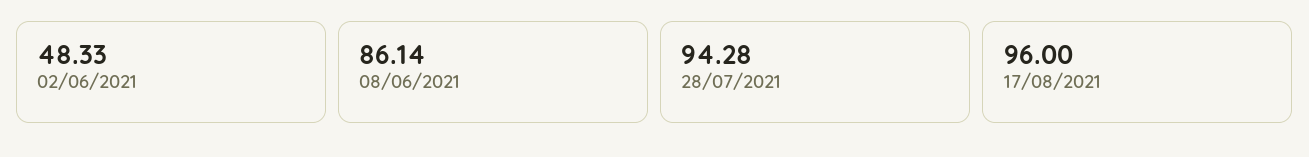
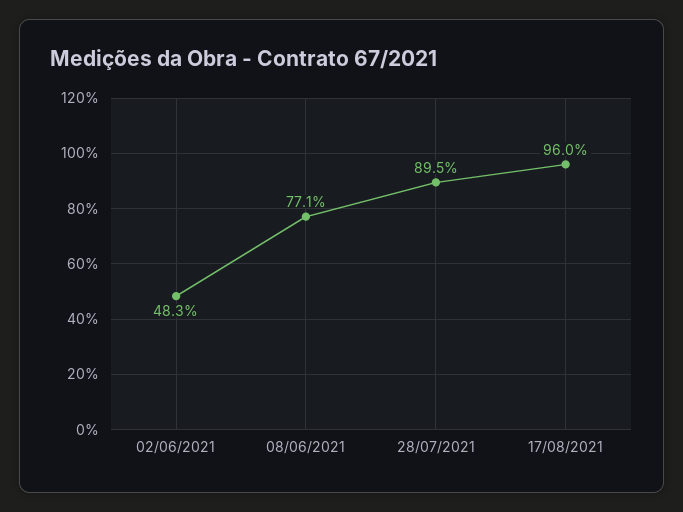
08/06/2021: 86.14 -> 77.1
28/07/2021: 94.28 -> 89.5

